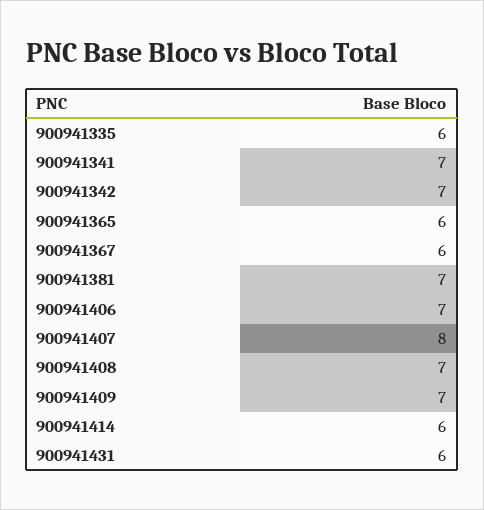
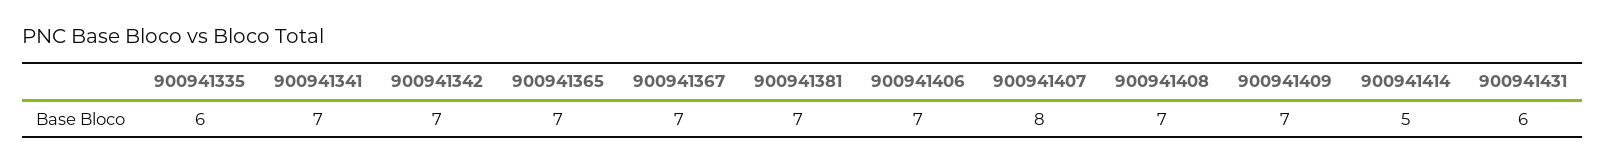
900941365: 6 -> 7
900941367: 6 -> 7
900941414: 6 -> 5

